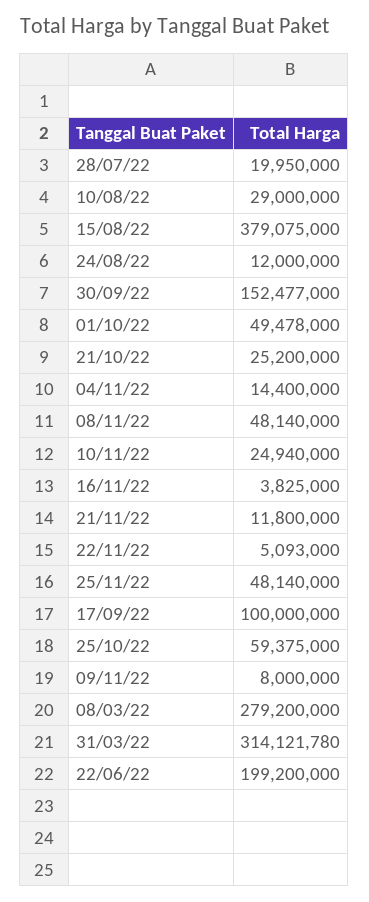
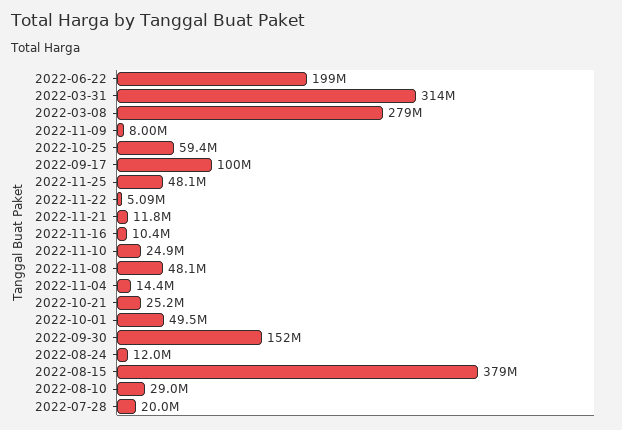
16/11/22: 3825000 -> 10400000

